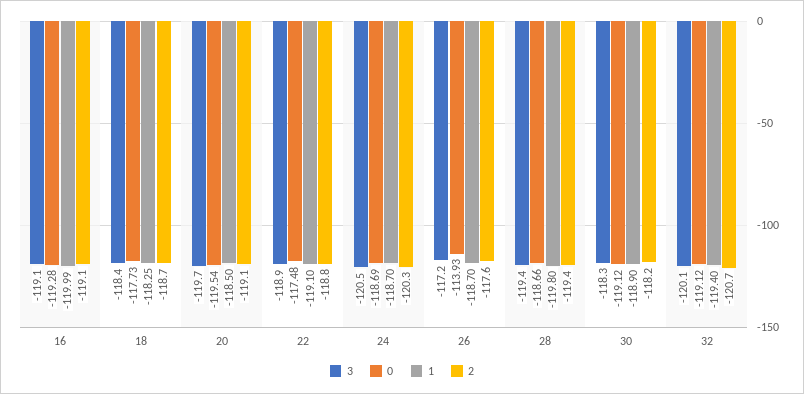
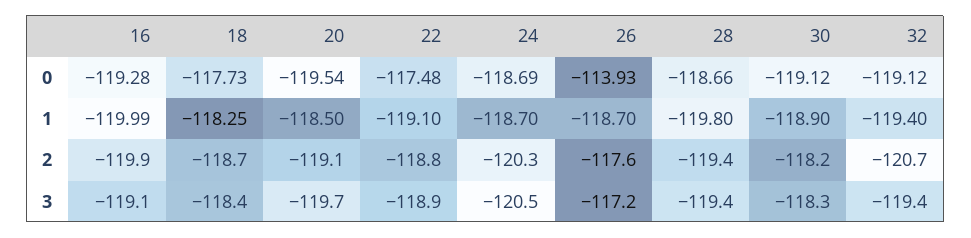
2, 16: -119.1 -> -119.9
3, 32: -120.1 -> -119.4

